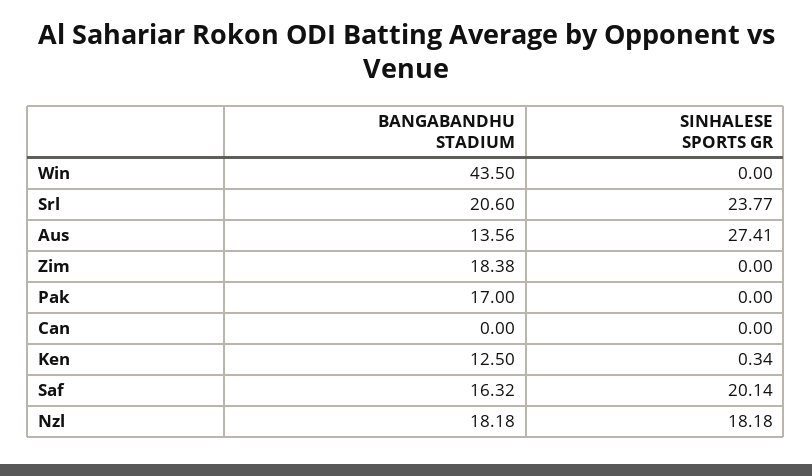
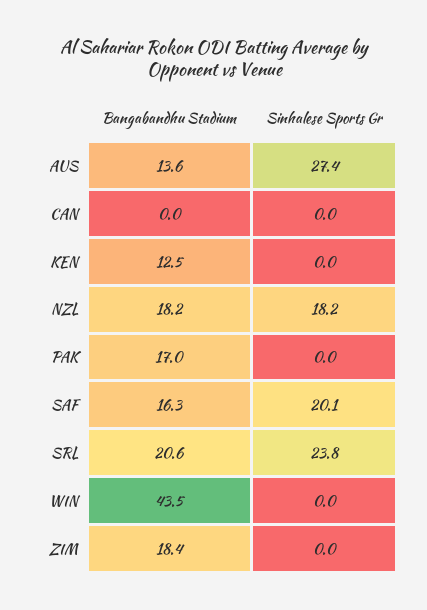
SINHALESE SPORTS GR, Ken: 0.34 -> 0

